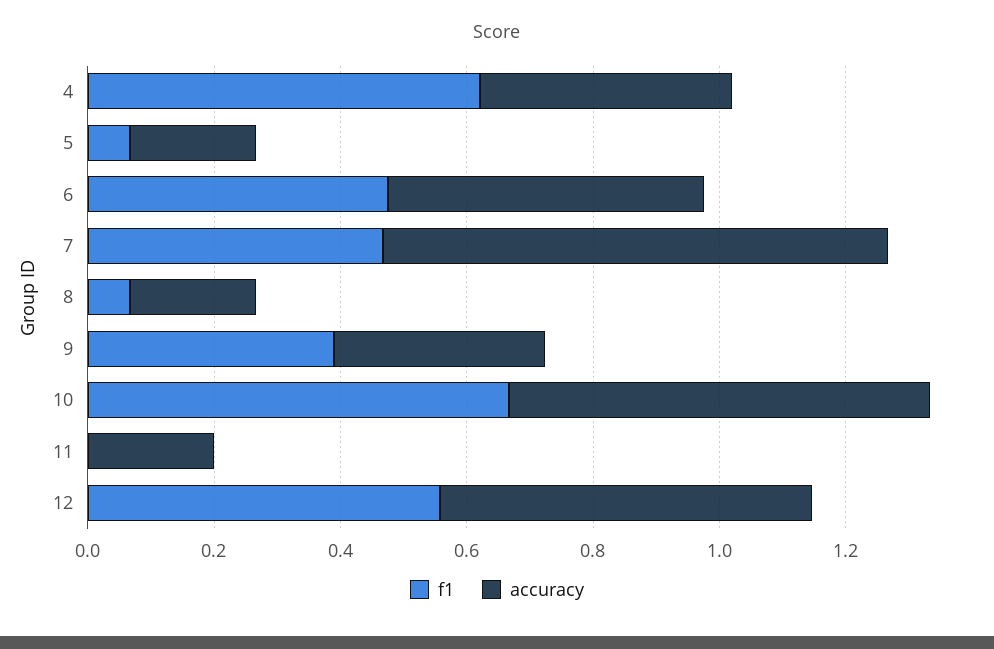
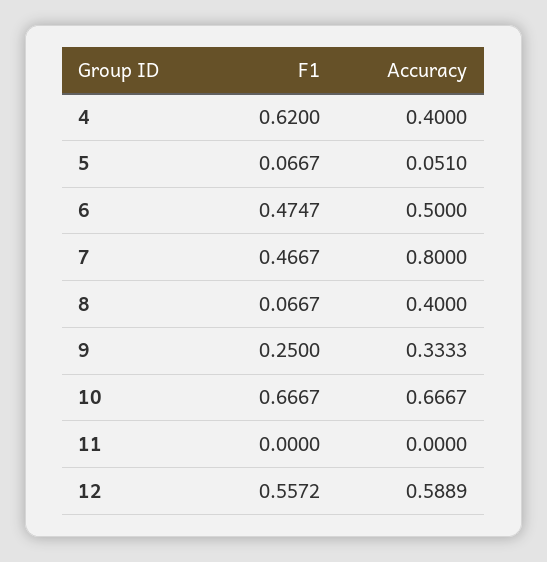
accuracy, 5: 0.2 -> 0.051
accuracy, 8: 0.2 -> 0.4
f1, 9: 0.4 -> 0.25
accuracy, 11: 0.2 -> 0

